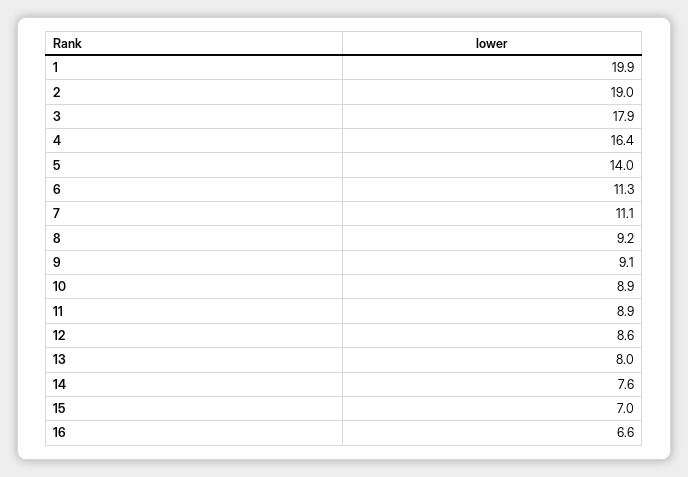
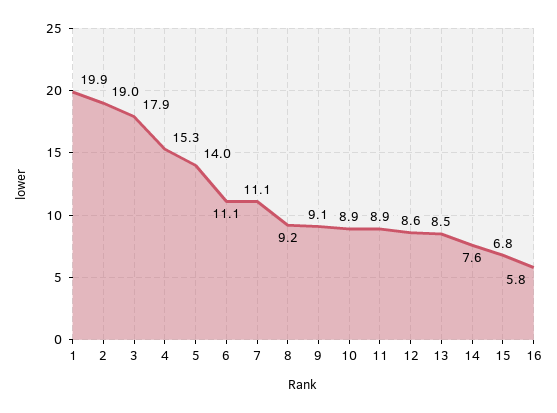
4: 16.4 -> 15.3
6: 11.3 -> 11.1
13: 8 -> 8.5
15: 7 -> 6.8
16: 6.6 -> 5.8

